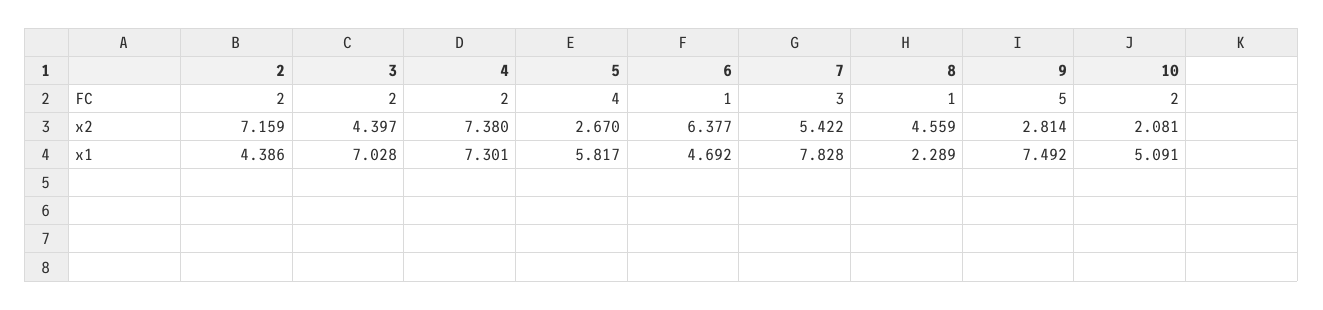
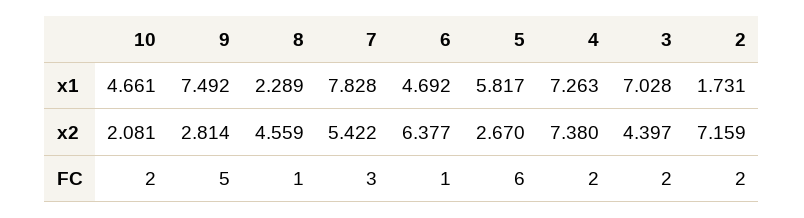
5, FC: 4 -> 6
2, x1: 4.386 -> 1.731
4, x1: 7.301 -> 7.263
10, x1: 5.091 -> 4.661

